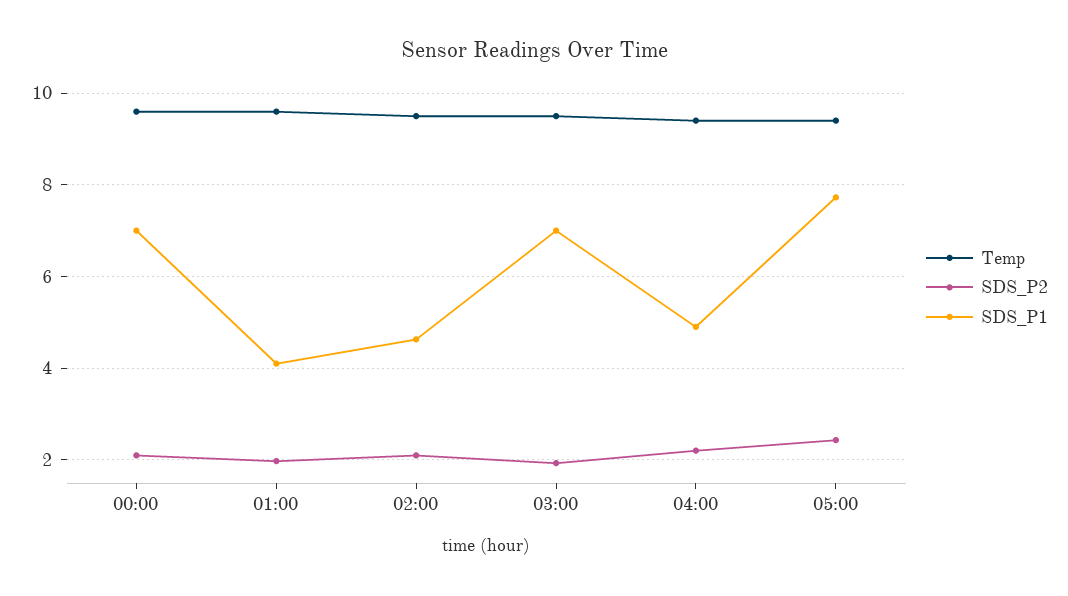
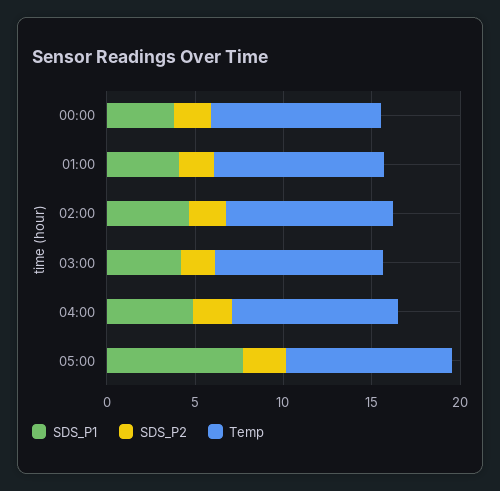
SDS_P1, 00:00: 7 -> 4
SDS_P1, 03:00: 7 -> 4

